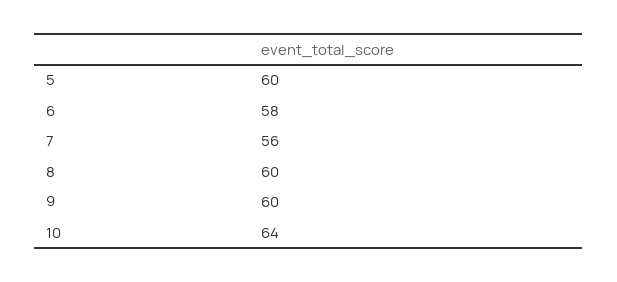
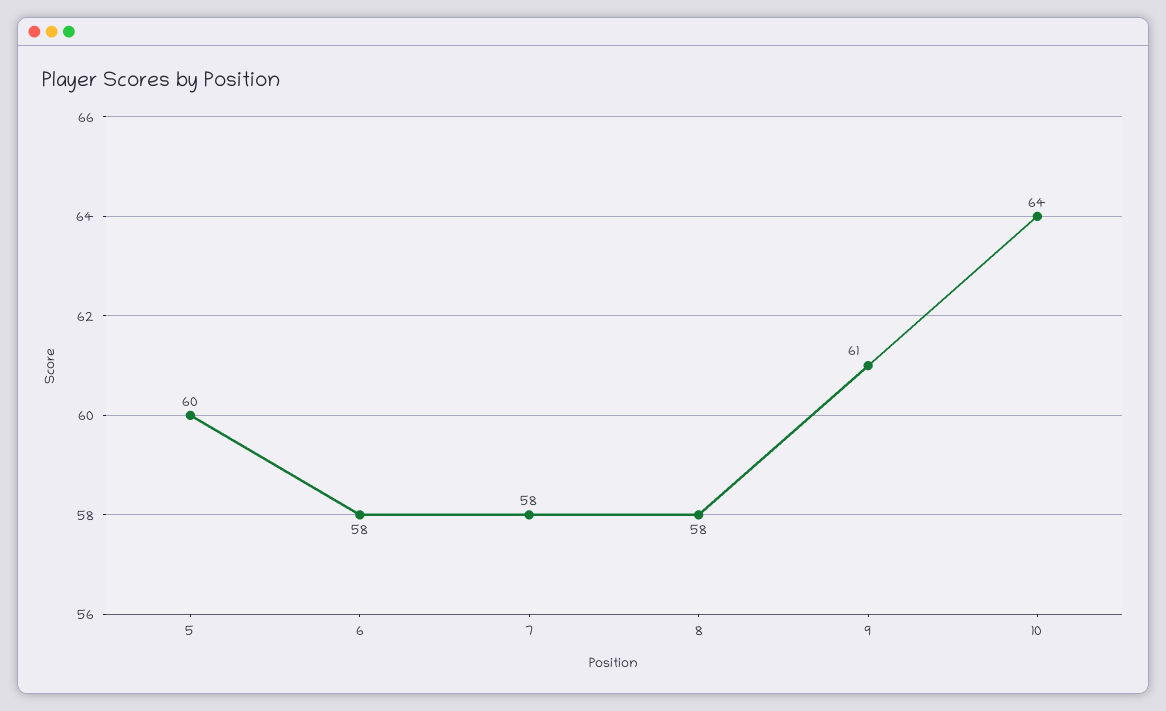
7: 56 -> 58
8: 60 -> 58
9: 60 -> 61

